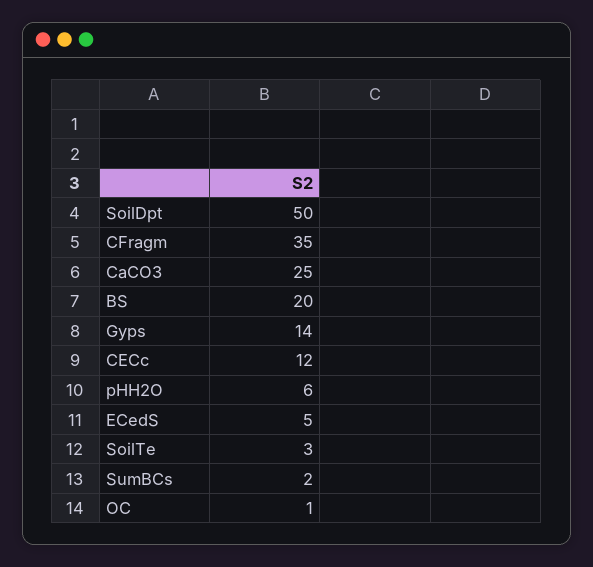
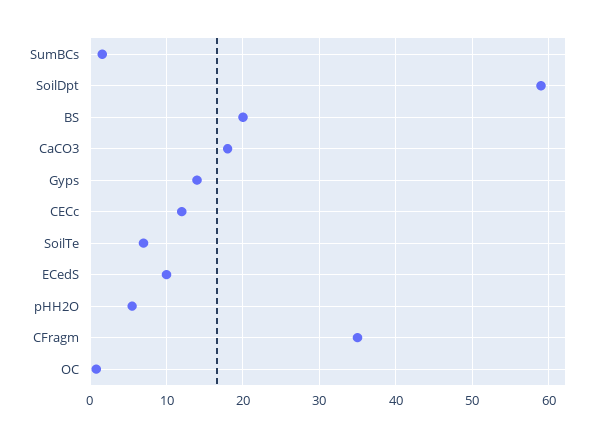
SoilDpt: 50 -> 59
CaCO3: 25 -> 18
ECedS: 5 -> 10
SoilTe: 3 -> 7

